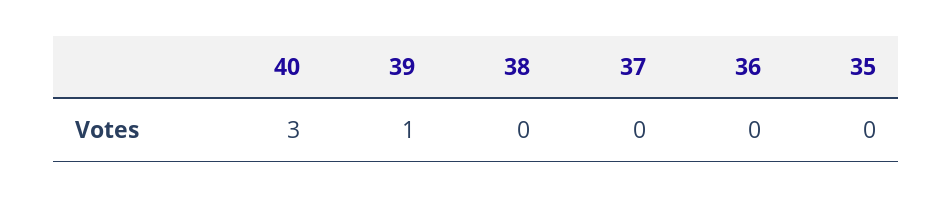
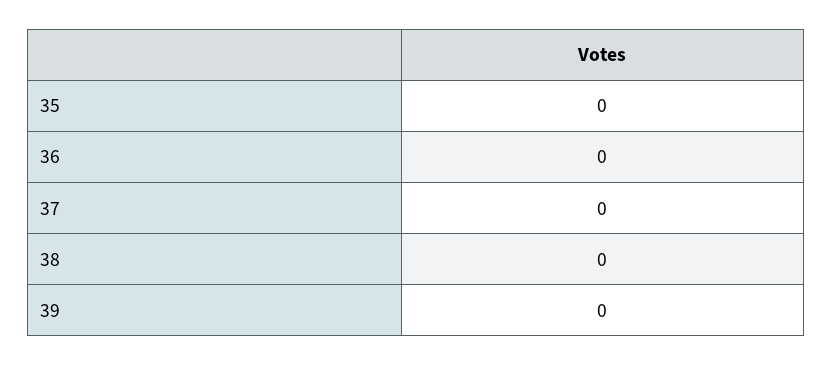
40: 3 -> none
39: 1 -> 0

